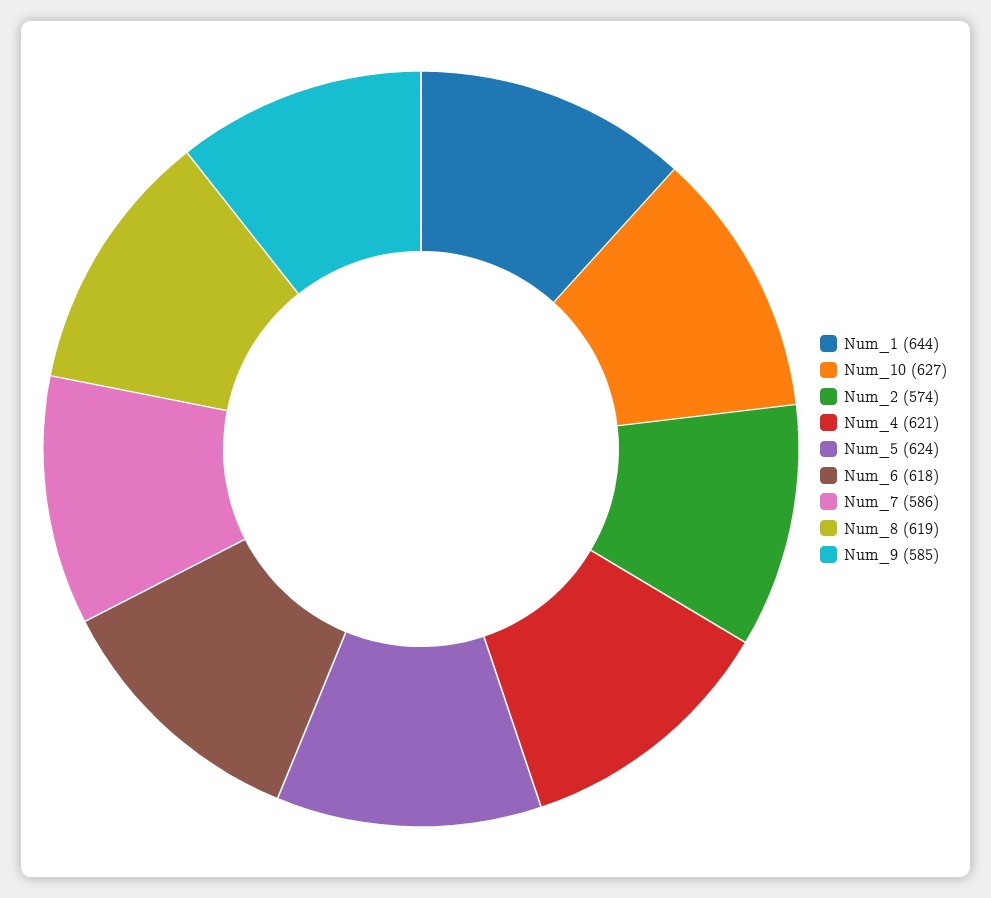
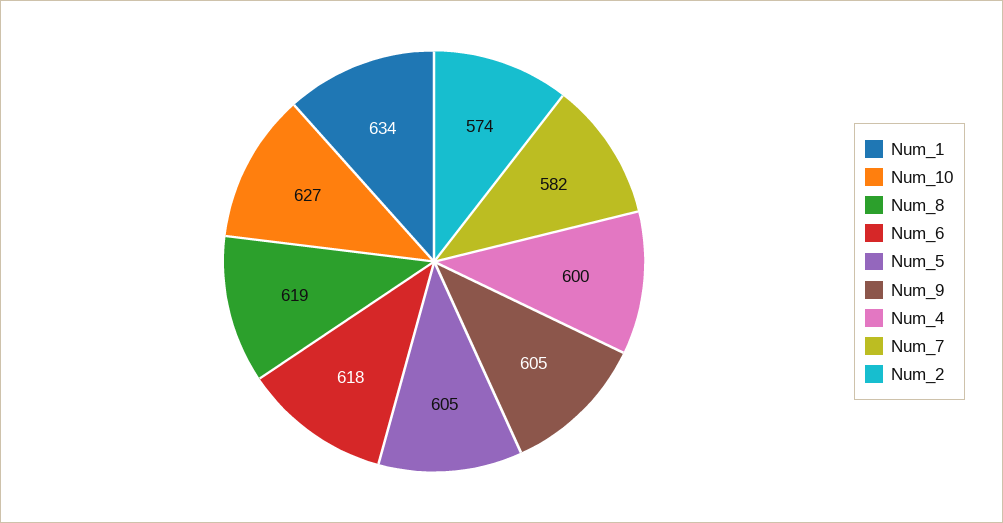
Num_1: 644 -> 634
Num_4: 621 -> 600
Num_5: 624 -> 605
Num_7: 586 -> 582
Num_9: 585 -> 605

